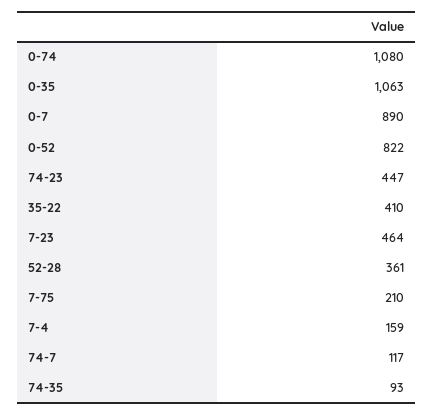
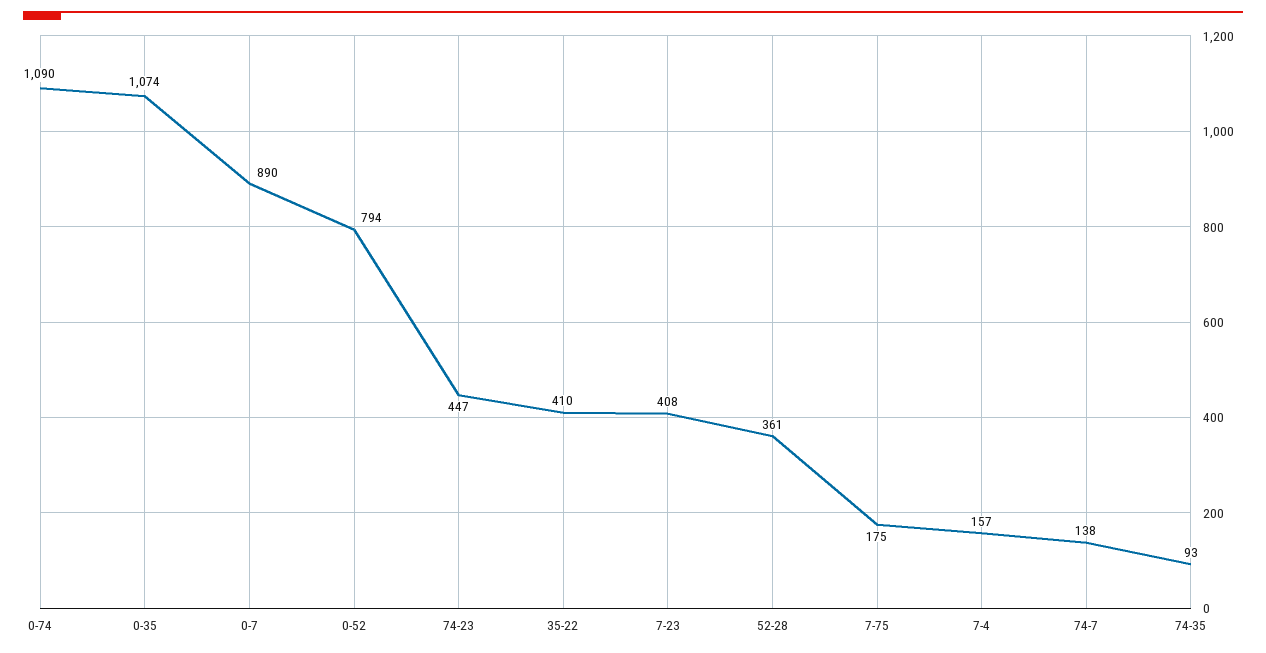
0-74: 1080 -> 1090
0-35: 1063 -> 1074
0-52: 822 -> 794
7-23: 464 -> 408
7-75: 210 -> 175
7-4: 159 -> 157
74-7: 117 -> 138

